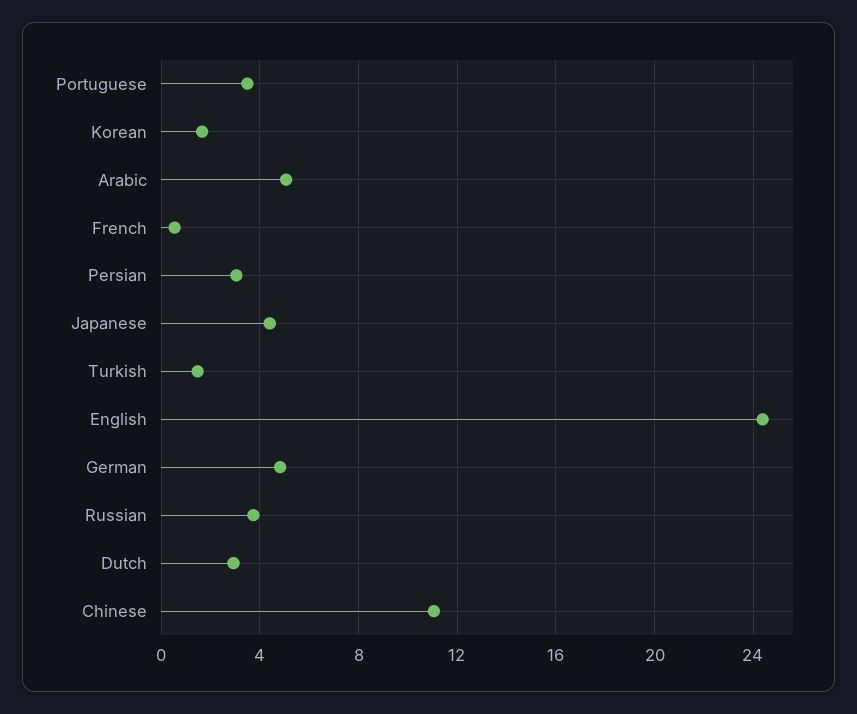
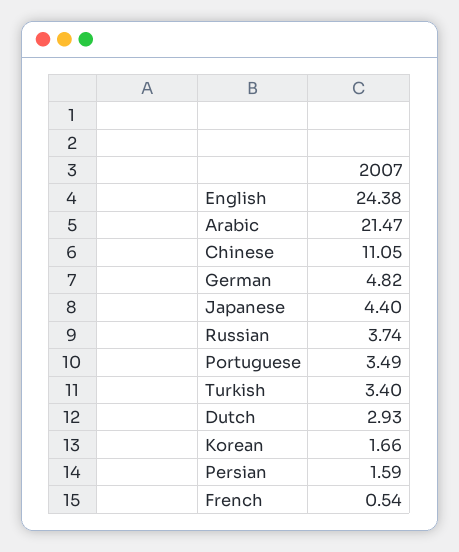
Arabic: 5 -> 21.47
Persian: 3 -> 1.59
Turkish: 1.5 -> 3.4

